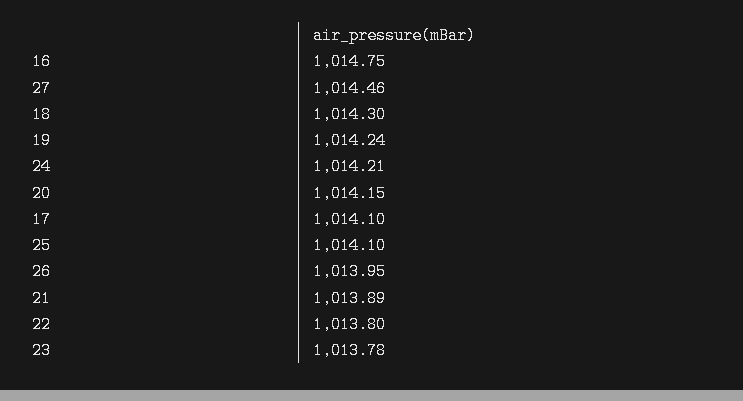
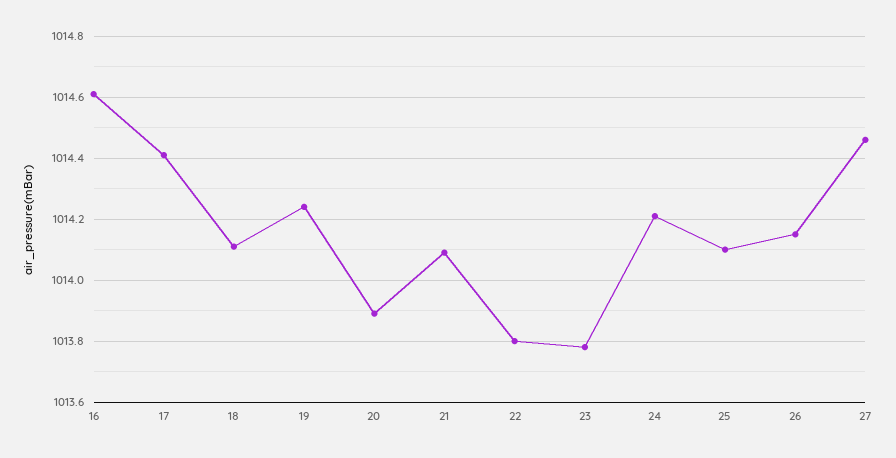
16: 1014.75 -> 1014.6
18: 1014.3 -> 1014.1
20: 1014.15 -> 1013.9
17: 1014.1 -> 1014.4
26: 1013.95 -> 1014.15
21: 1013.89 -> 1014.1

